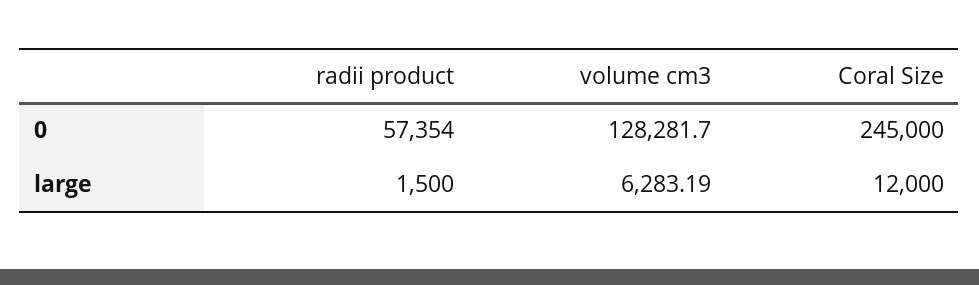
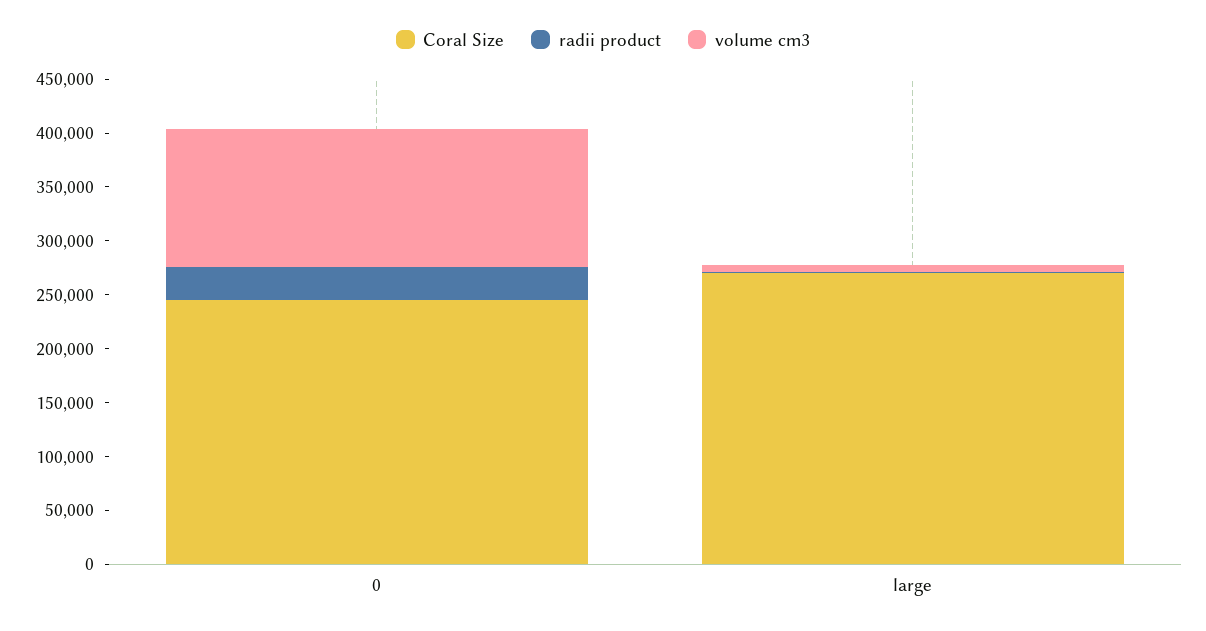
radii product, 0: 57354 -> 30000
Coral Size, large: 12000 -> 270000

